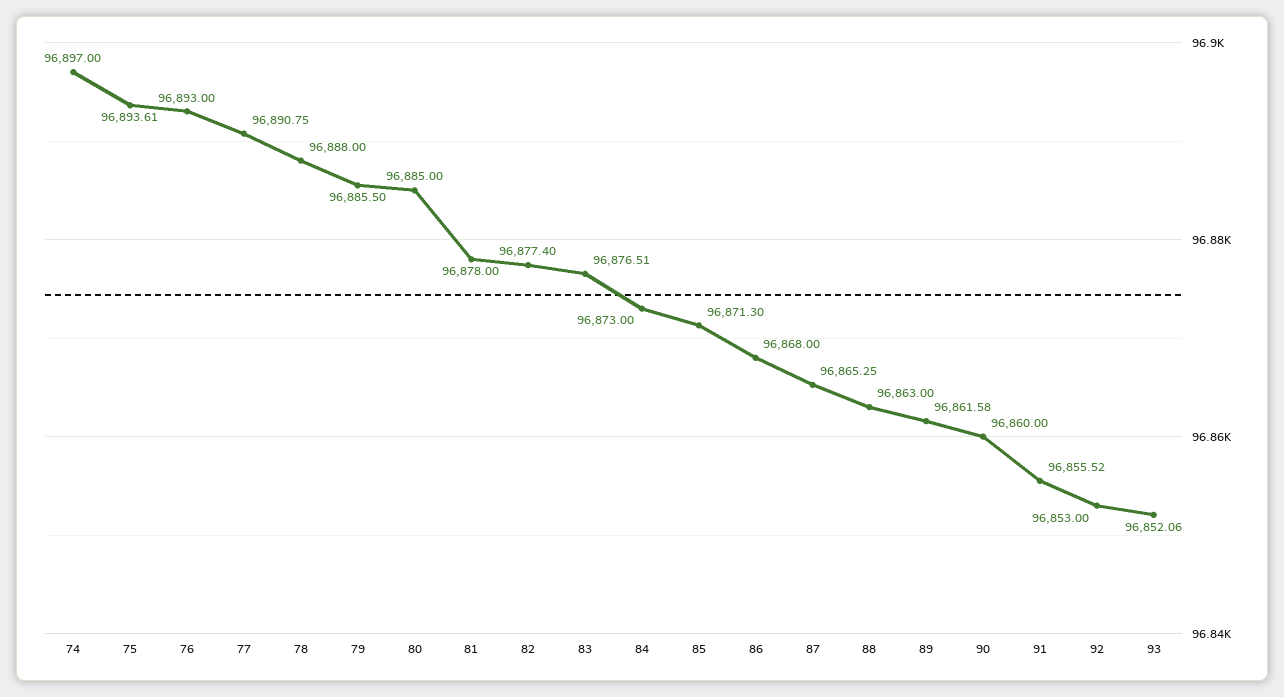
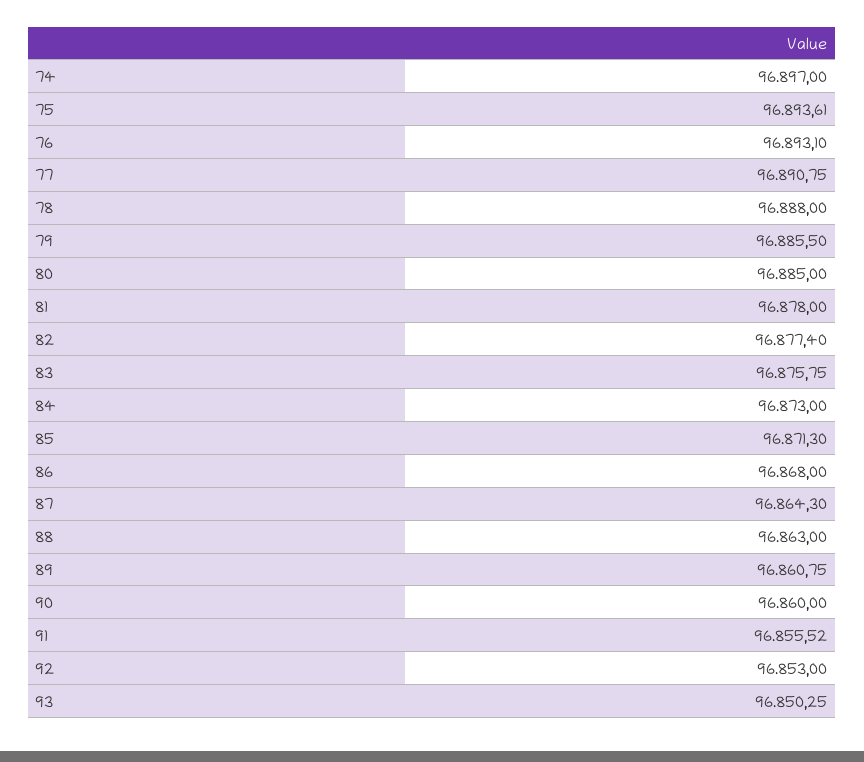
76: 96893 -> 96893.1
83: 96876.51 -> 96875.75
87: 96865.25 -> 96864.3
89: 96861.58 -> 96860.75
93: 96852.06 -> 96850.25

